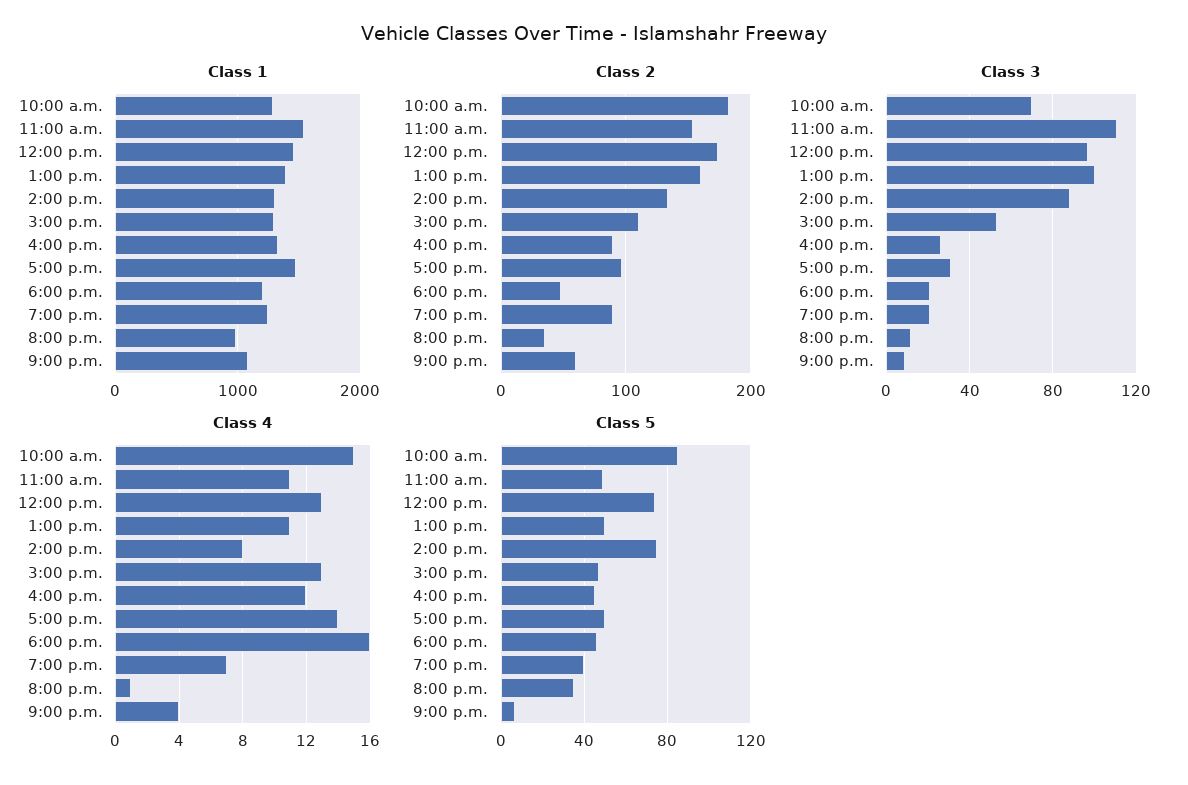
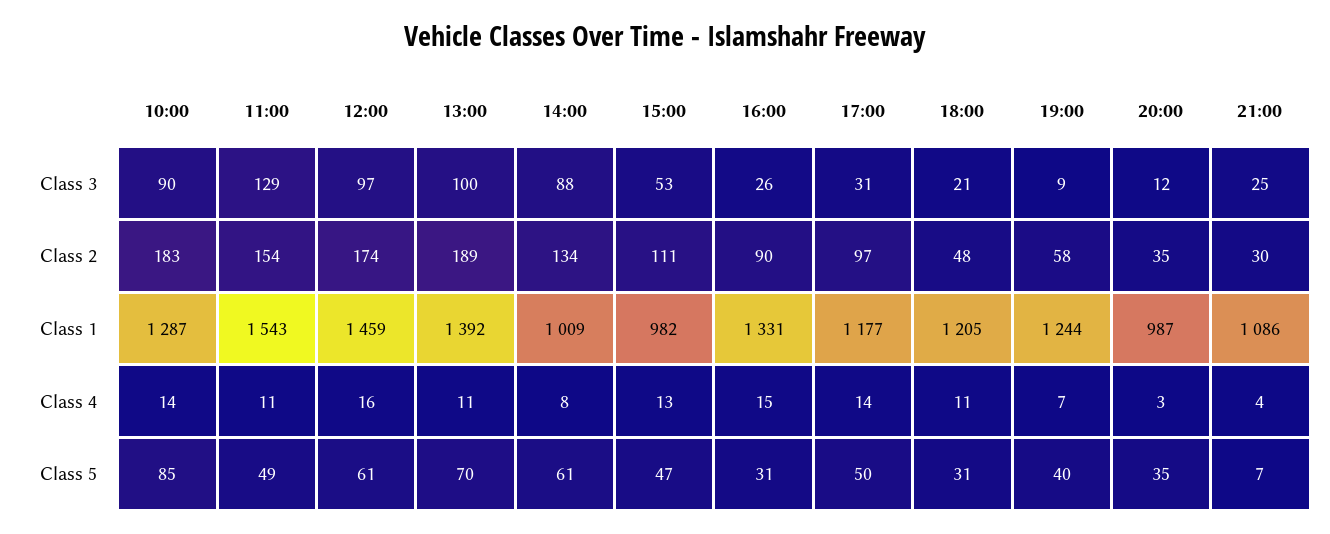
Class 1, 2:00 p.m.: 1300 -> 1009
Class 1, 3:00 p.m.: 1300 -> 982
Class 1, 5:00 p.m.: 1500 -> 1177
Class 2, 1:00 p.m.: 160 -> 189
Class 2, 7:00 p.m.: 90 -> 58
Class 2, 9:00 p.m.: 60 -> 30
Class 3, 10:00 a.m.: 70 -> 90
Class 3, 11:00 a.m.: 110 -> 129
Class 3, 7:00 p.m.: 20 -> 9
Class 3, 9:00 p.m.: 10 -> 25
Class 4, 10:00 a.m.: 15 -> 14
Class 4, 12:00 p.m.: 13 -> 16
Class 4, 4:00 p.m.: 12 -> 15
Class 4, 6:00 p.m.: 16 -> 11
Class 4, 8:00 p.m.: 1 -> 3
Class 5, 12:00 p.m.: 75 -> 61
Class 5, 1:00 p.m.: 50 -> 70
Class 5, 2:00 p.m.: 75 -> 61
Class 5, 4:00 p.m.: 45 -> 31
Class 5, 6:00 p.m.: 45 -> 31

